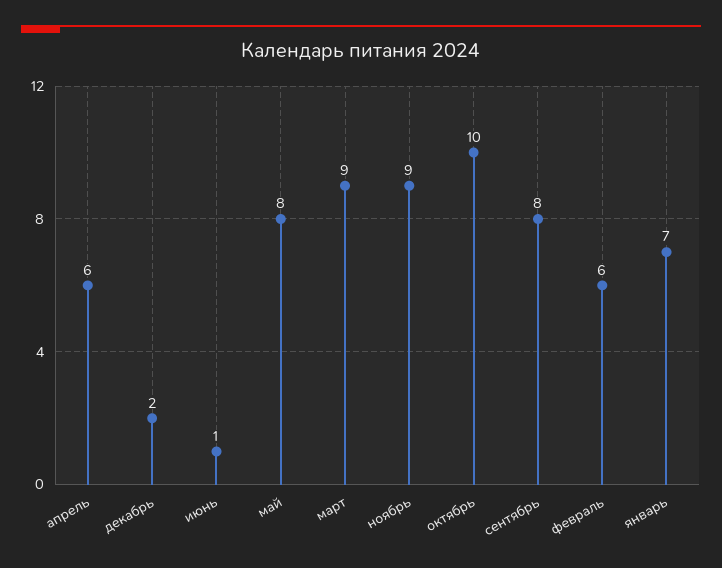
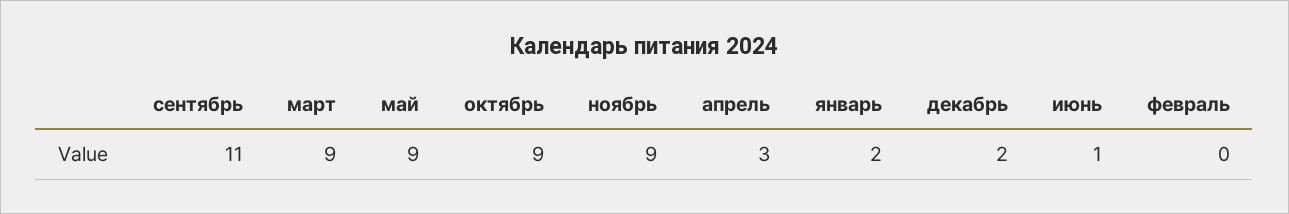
апрель: 6 -> 3
май: 8 -> 9
октябрь: 10 -> 9
сентябрь: 8 -> 11
февраль: 6 -> 0
январь: 7 -> 2

